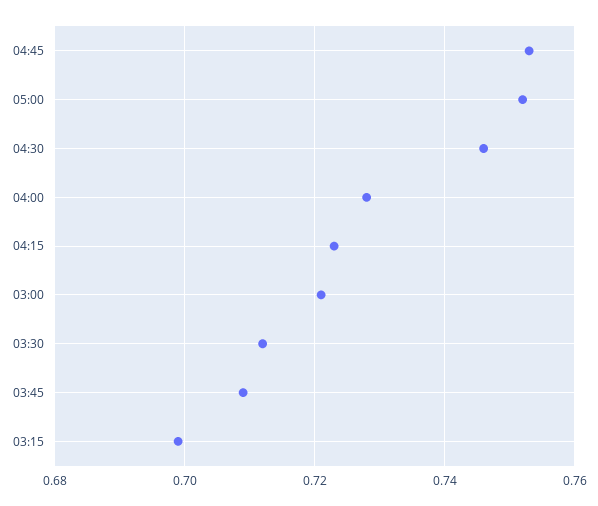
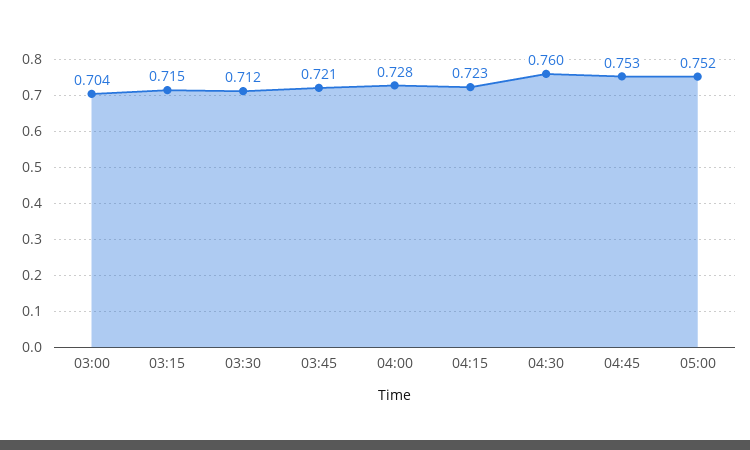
04:30: 0.745 -> 0.76
03:00: 0.72 -> 0.704
03:45: 0.71 -> 0.721
03:15: 0.7 -> 0.715

